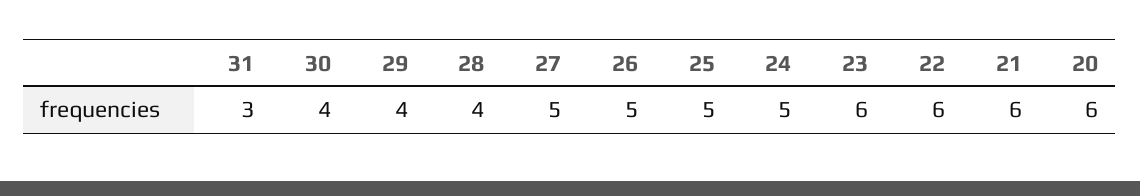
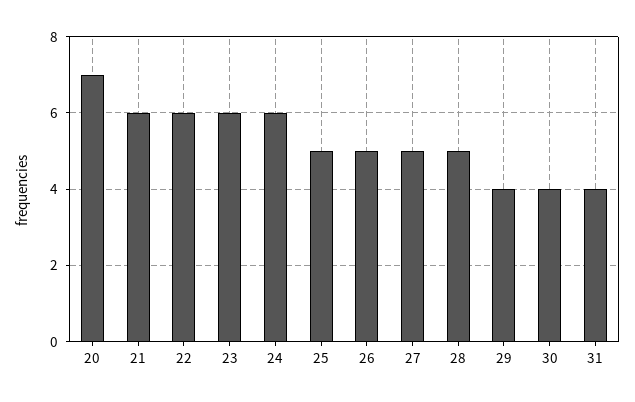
31: 3 -> 4
28: 4 -> 5
24: 5 -> 6
20: 6 -> 7

